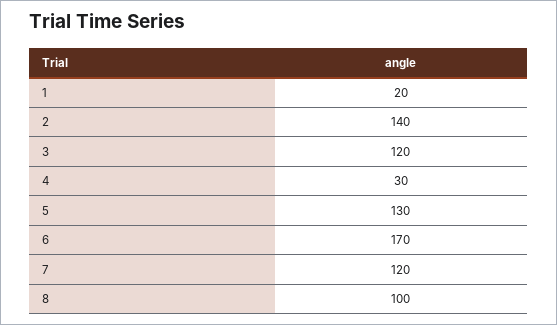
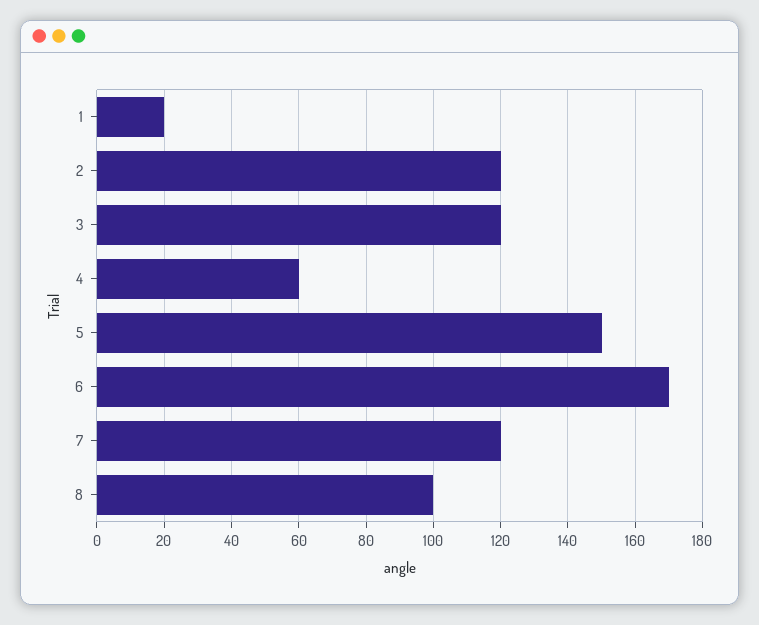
2: 140 -> 120
4: 30 -> 60
5: 130 -> 150

